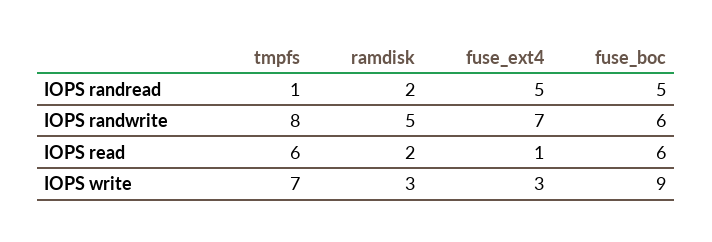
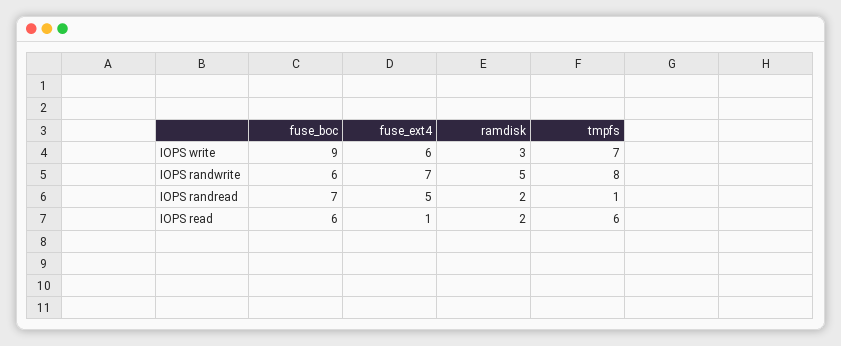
fuse_boc, IOPS randread: 5 -> 7
fuse_ext4, IOPS write: 3 -> 6

